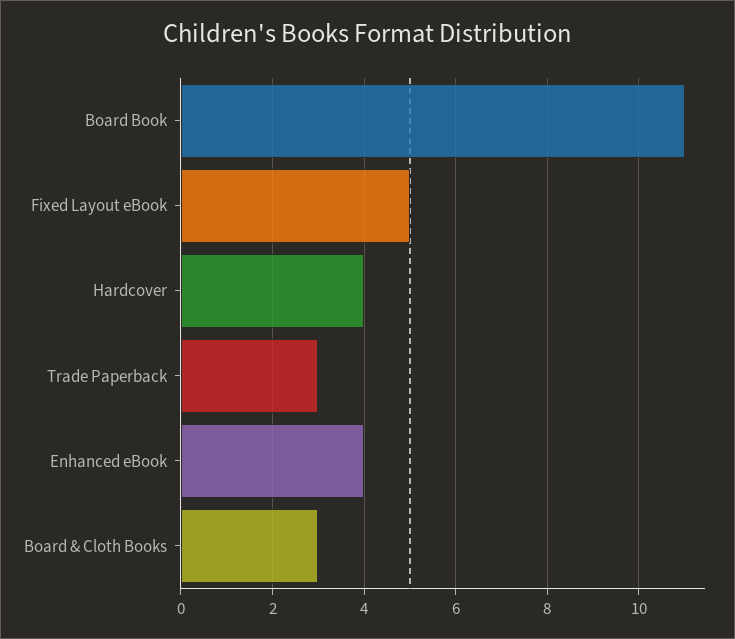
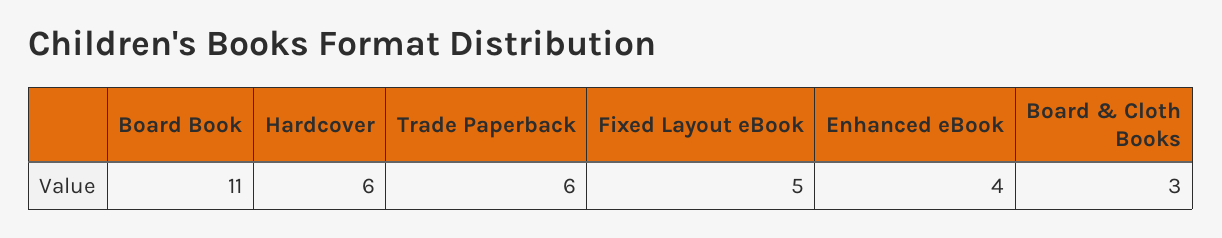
Hardcover: 4 -> 6
Trade Paperback: 3 -> 6

